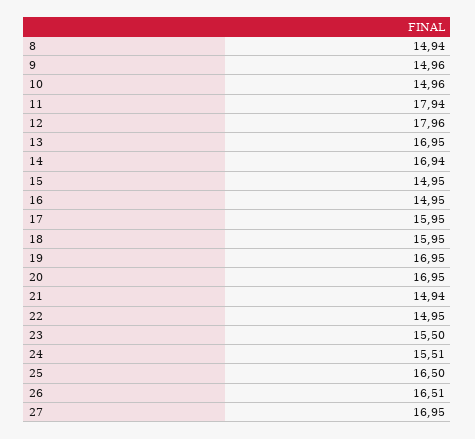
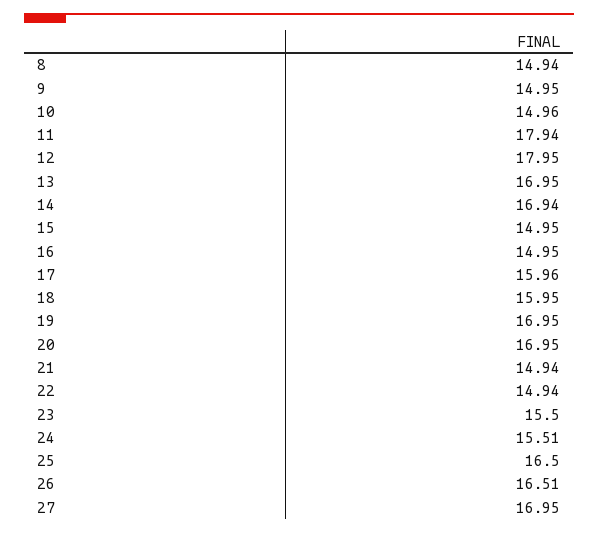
9: 14.96 -> 14.95
12: 17.96 -> 17.95
17: 15.95 -> 15.96
22: 14.95 -> 14.94

